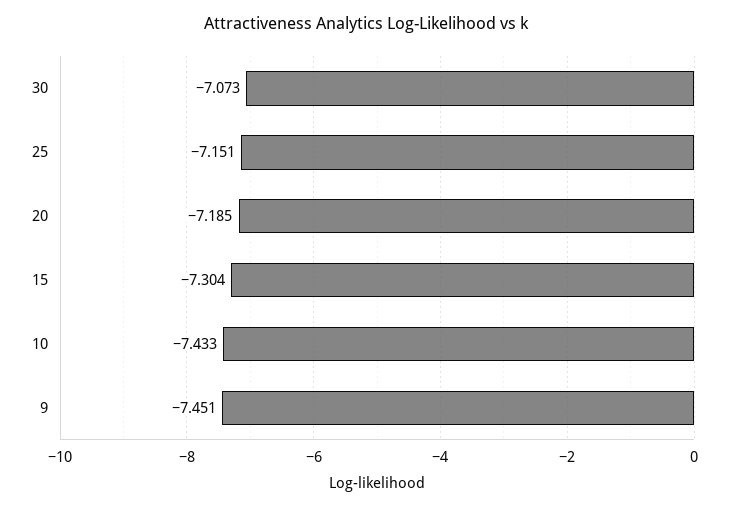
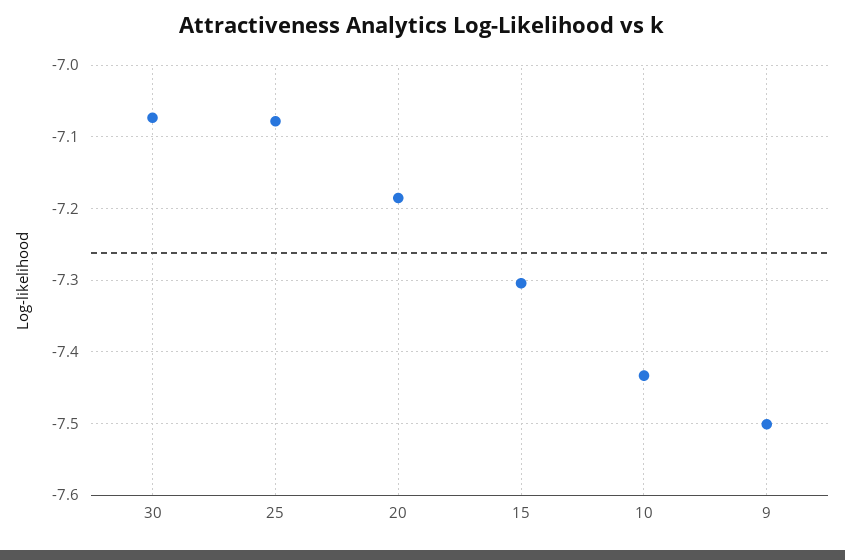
25: -7.151 -> -7.08
9: -7.451 -> -7.5

